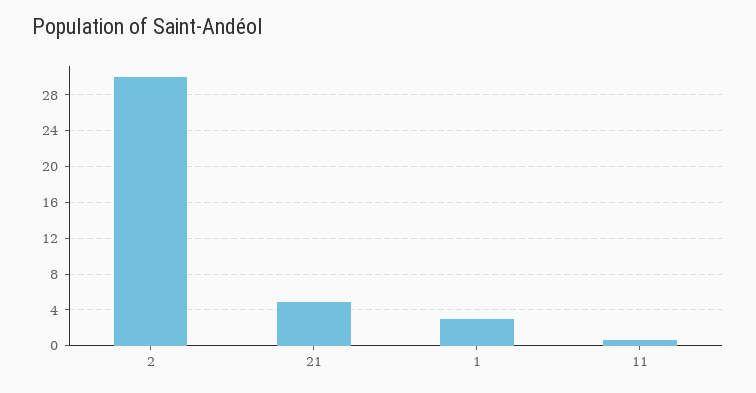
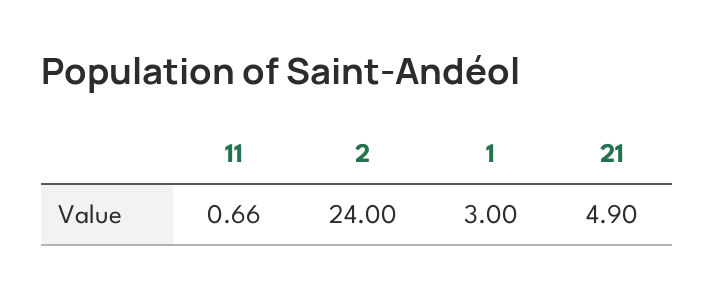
2: 30 -> 24

